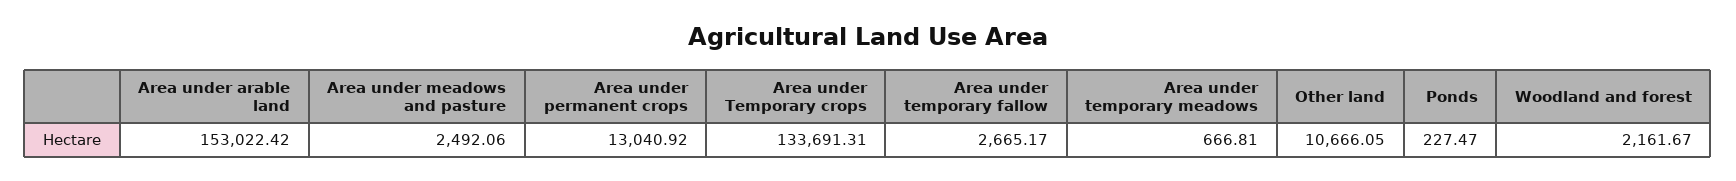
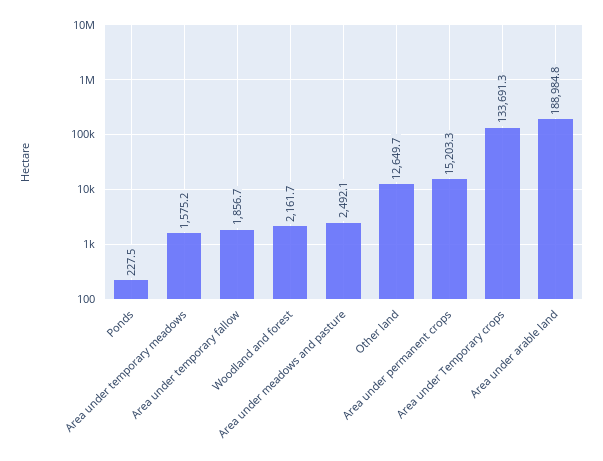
Area under arable land: 153022.42 -> 188984.8
Area under permanent crops: 13040.92 -> 15203.3
Area under temporary fallow: 2665.17 -> 1856.7
Area under temporary meadows: 666.81 -> 1575.2
Other land: 10666.05 -> 12649.7

